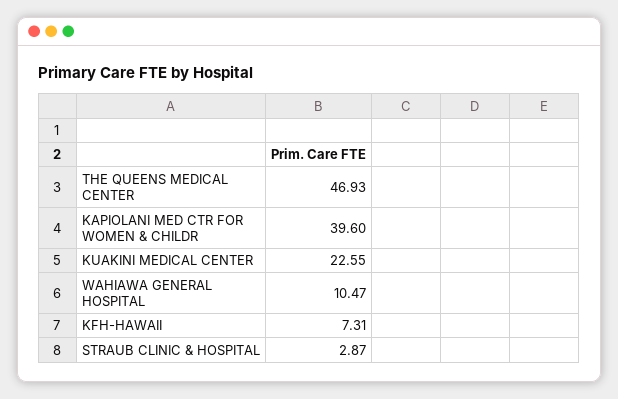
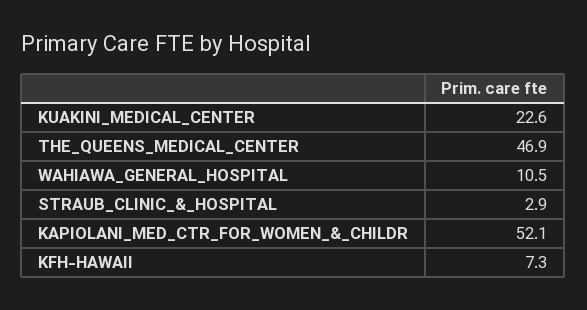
KAPIOLANI MED CTR FOR WOMEN & CHILDR: 39.6 -> 52.1

